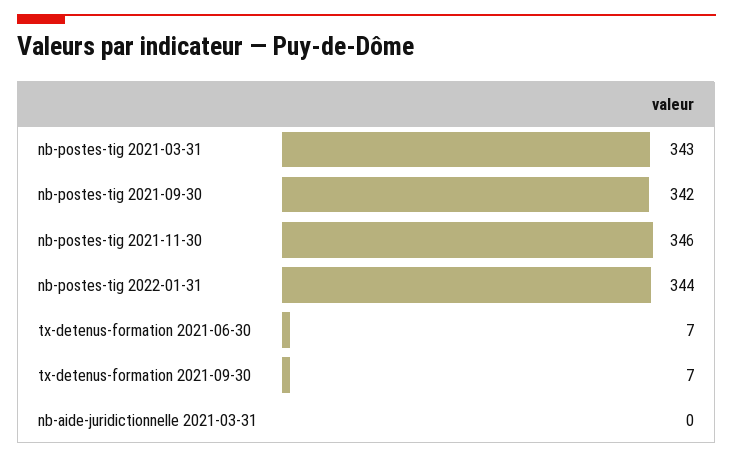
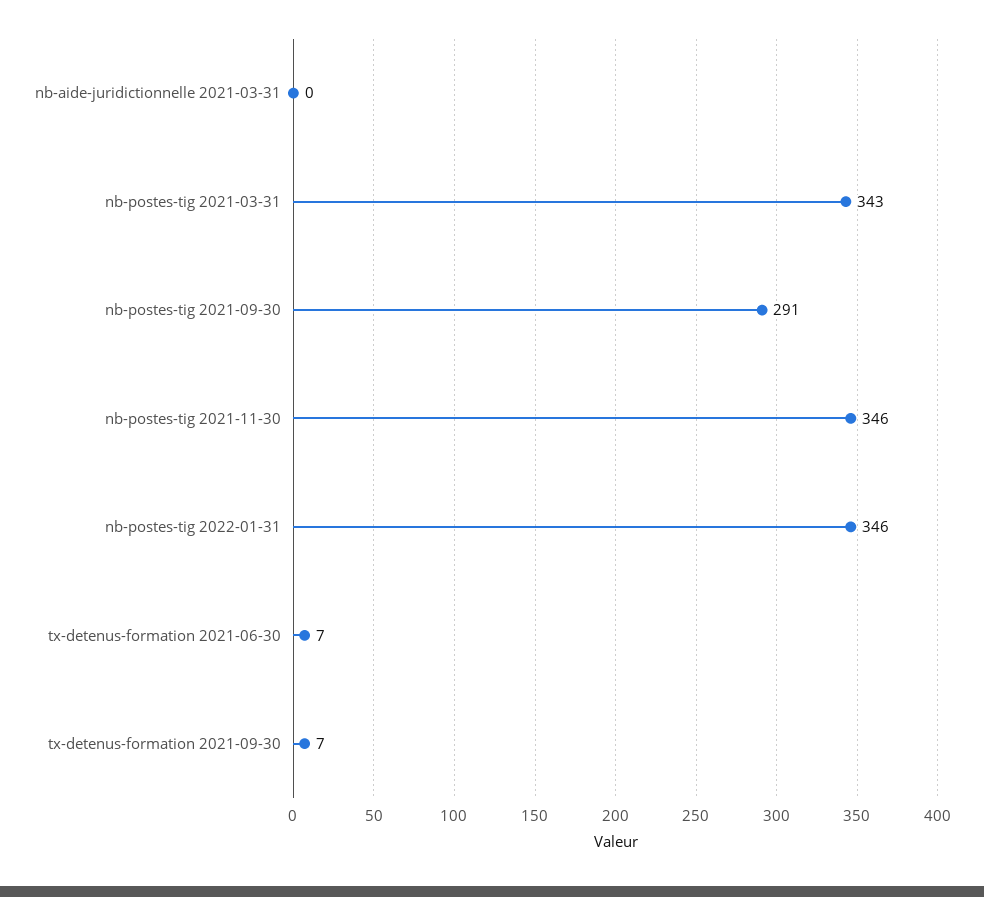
nb-postes-tig 2021-09-30: 342 -> 291
nb-postes-tig 2022-01-31: 344 -> 346

